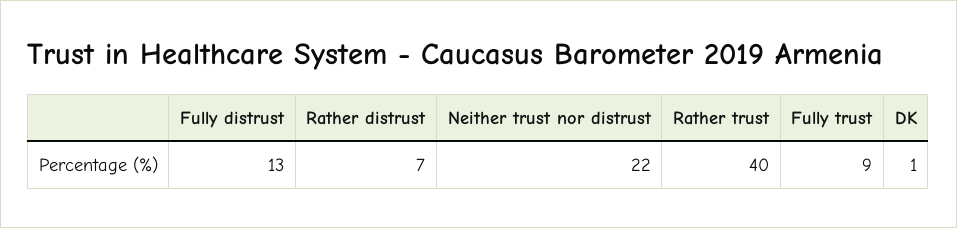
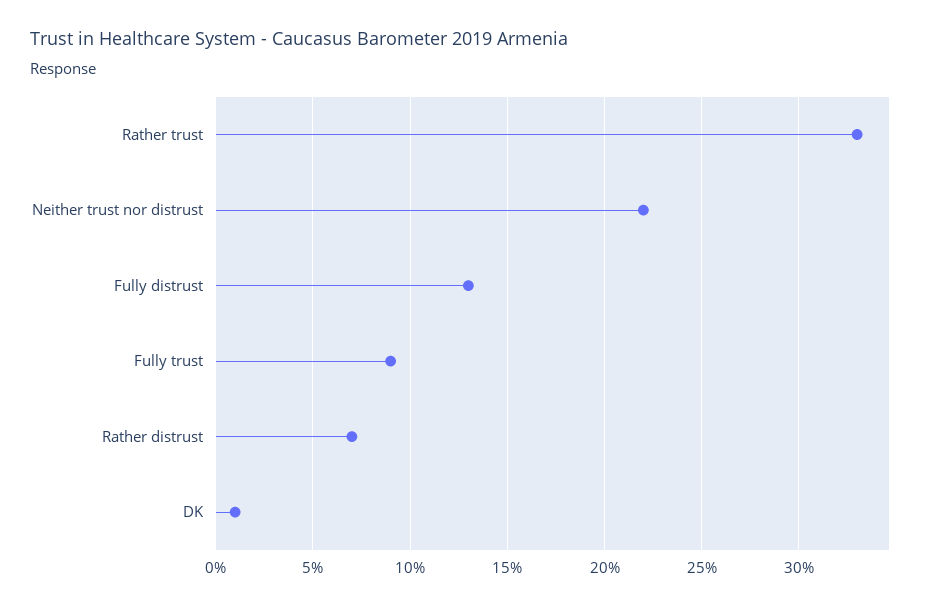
Rather trust: 40 -> 33

